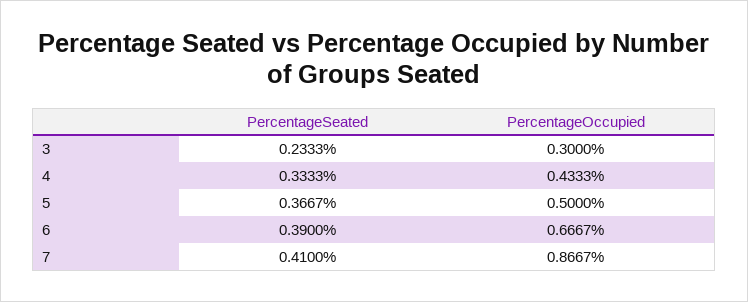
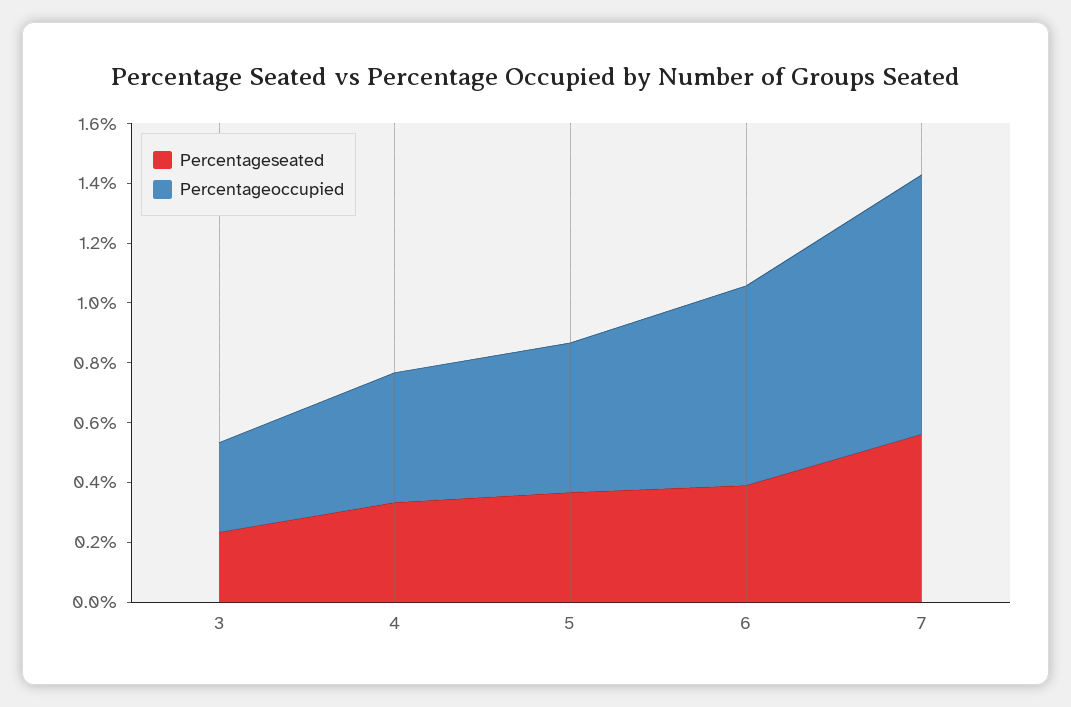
PercentageSeated, 7: 0.41 -> 0.55

